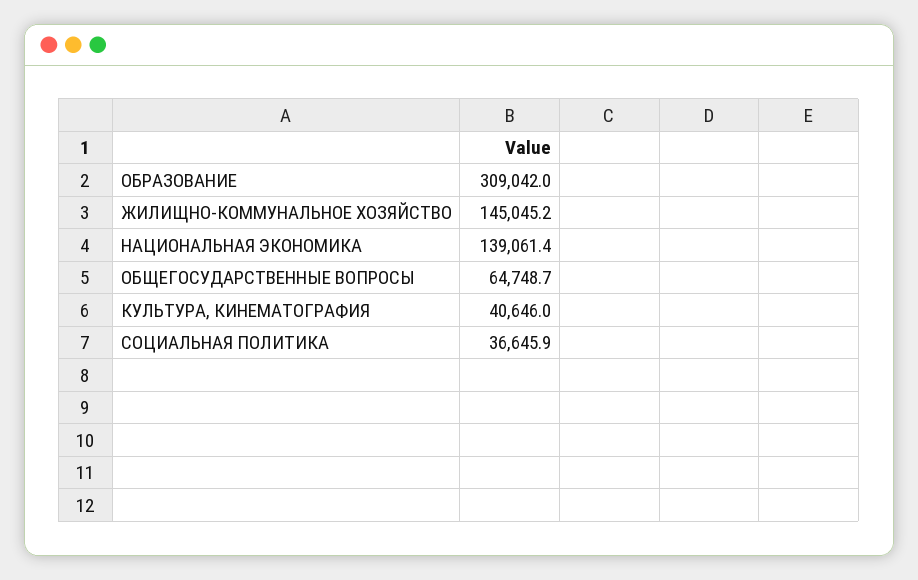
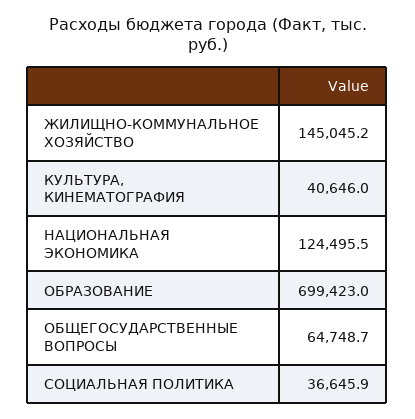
ОБРАЗОВАНИЕ: 309042 -> 699423
НАЦИОНАЛЬНАЯ ЭКОНОМИКА: 139061.4 -> 124495.5

